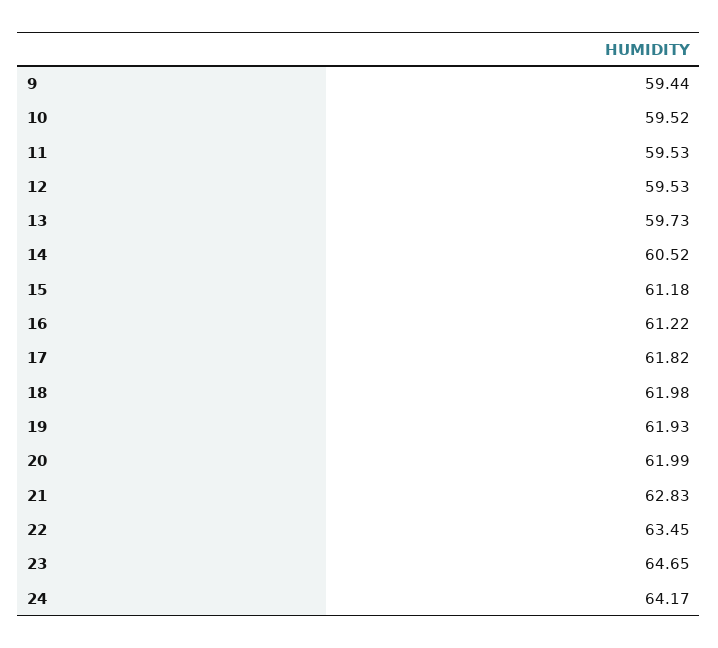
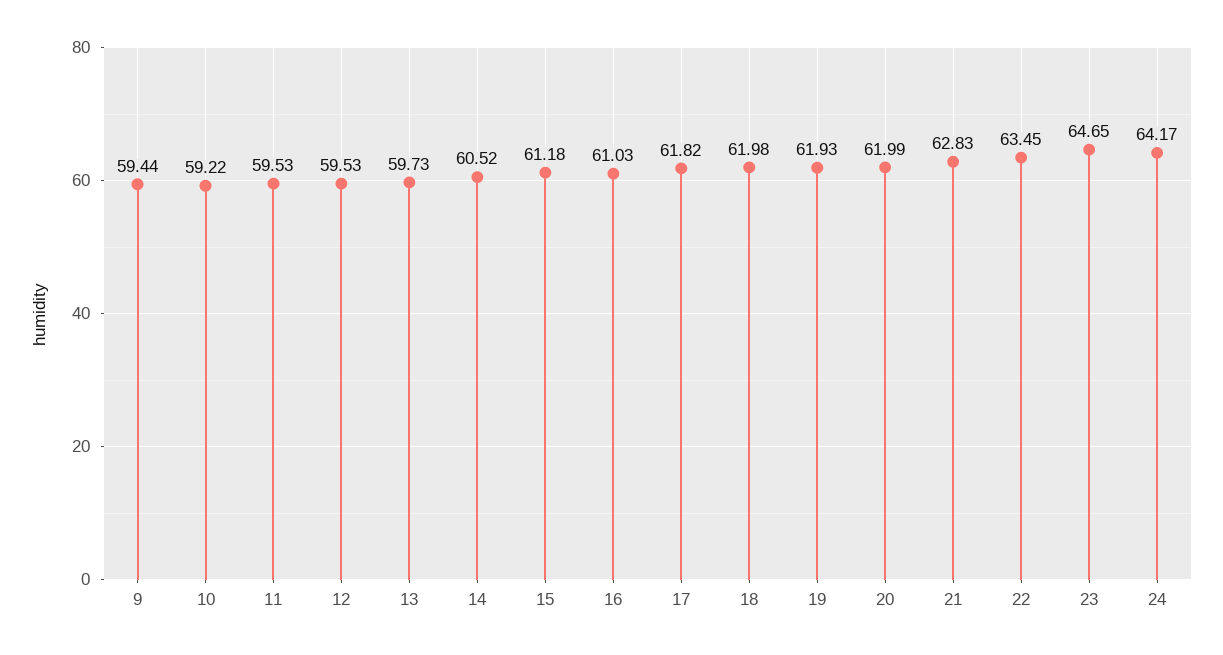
10: 59.52 -> 59.22
16: 61.22 -> 61.03

